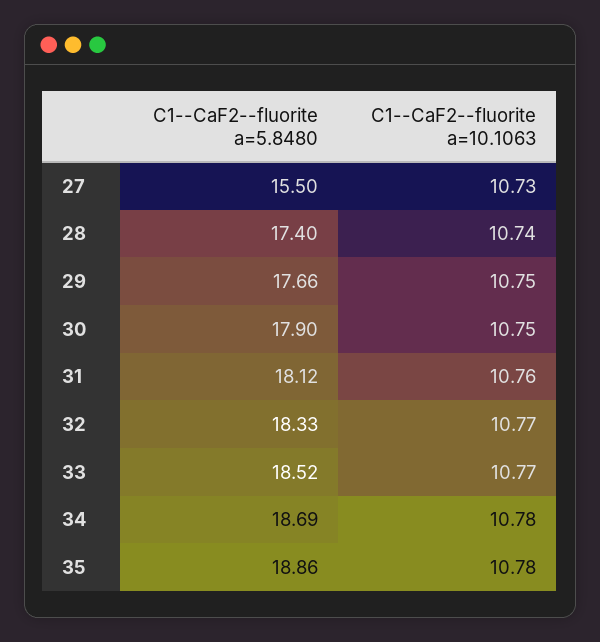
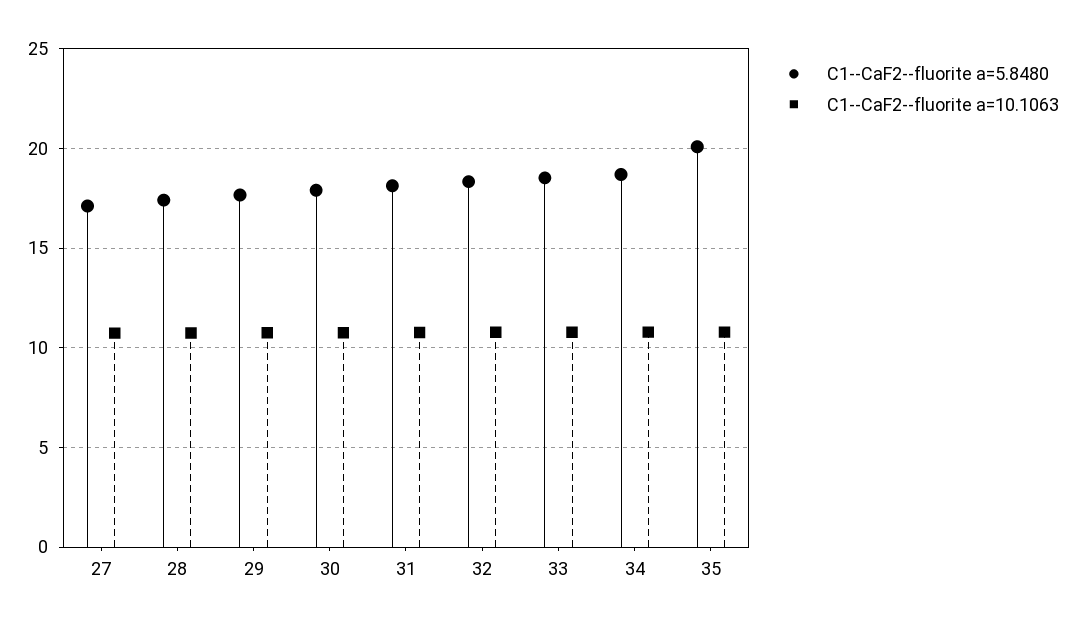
C1--CaF2--fluorite a=5.8480, 27: 15.5 -> 17
C1--CaF2--fluorite a=5.8480, 35: 18.86 -> 20

